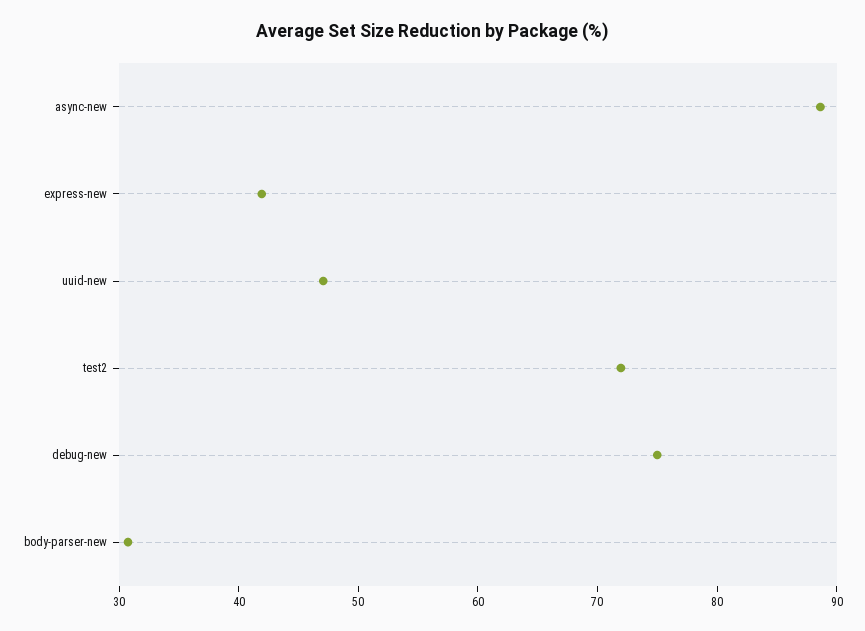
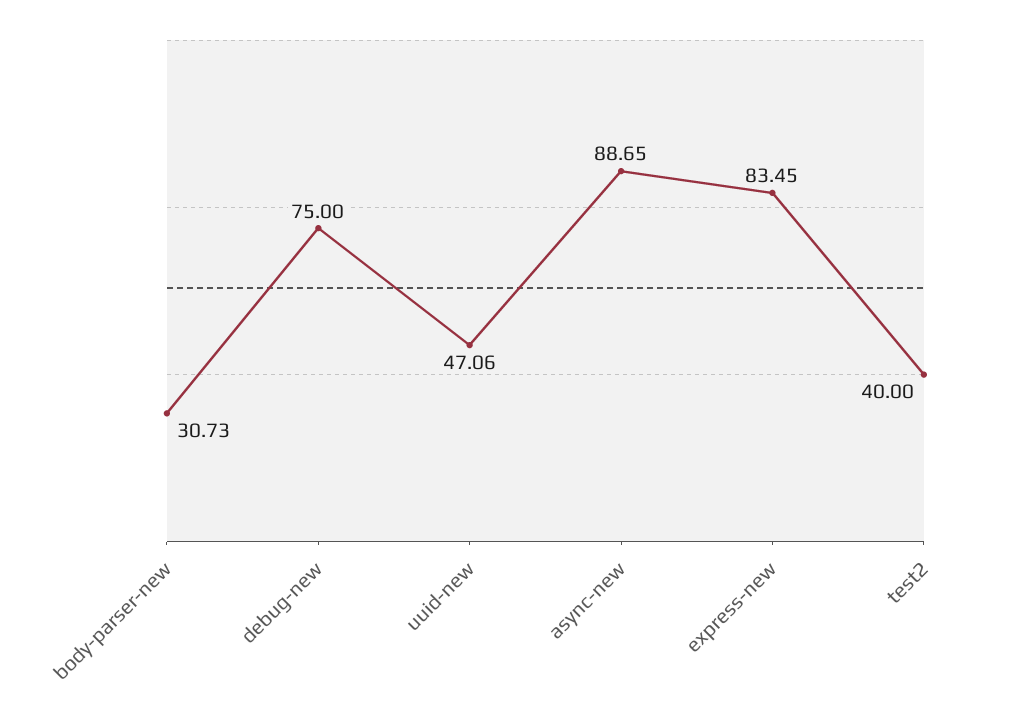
express-new: 42 -> 83.45
test2: 72 -> 40

